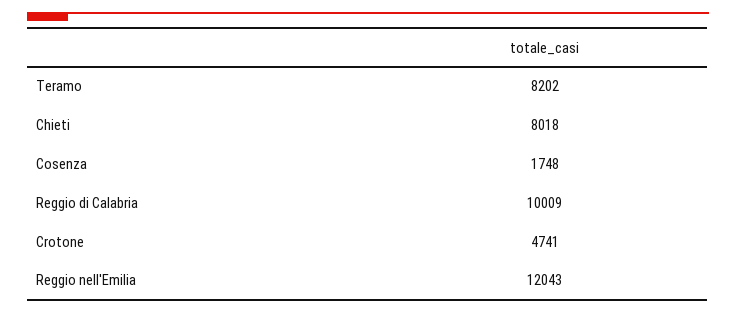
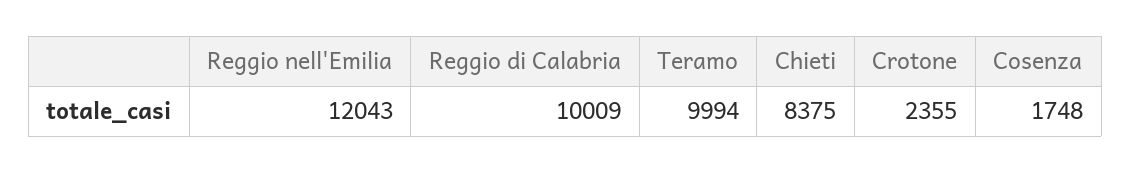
Teramo: 8202 -> 9994
Chieti: 8018 -> 8375
Crotone: 4741 -> 2355

